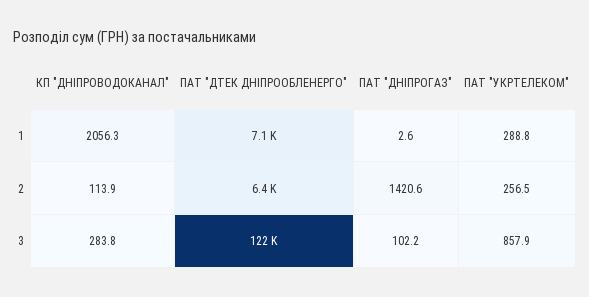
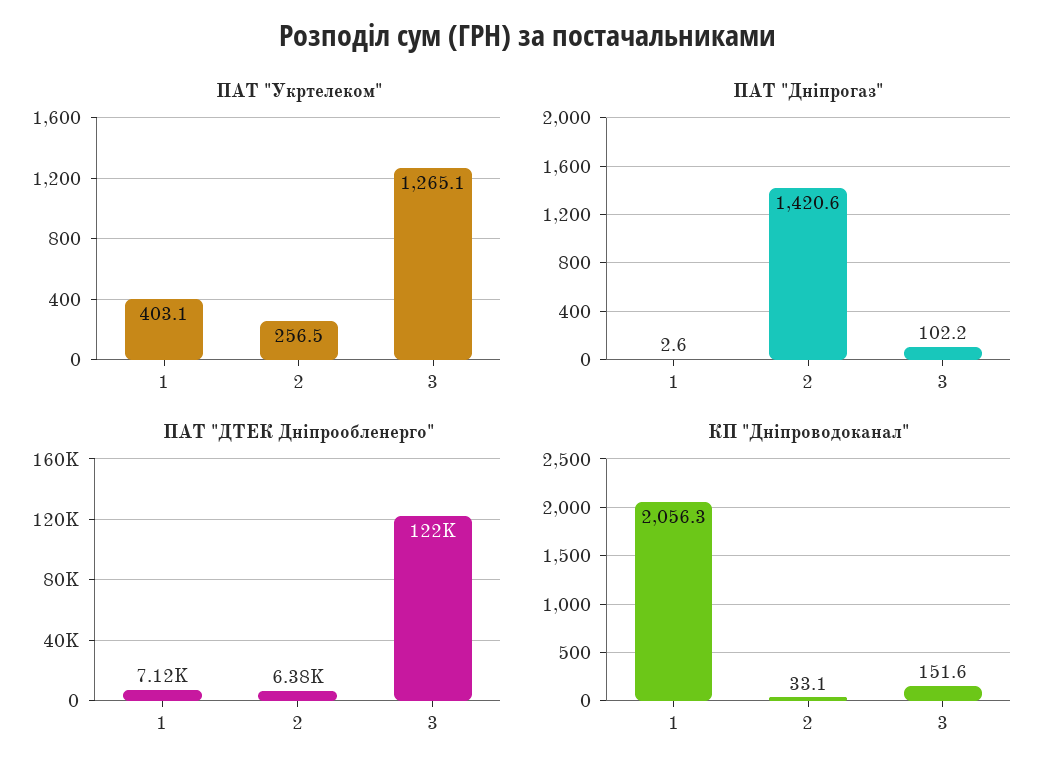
ПАТ "УКРТЕЛЕКОМ", 1: 288.8 -> 403.1
КП "ДНІПРОВОДОКАНАЛ", 2: 113.9 -> 33.1
КП "ДНІПРОВОДОКАНАЛ", 3: 283.8 -> 151.6
ПАТ "УКРТЕЛЕКОМ", 3: 857.9 -> 1265.1

